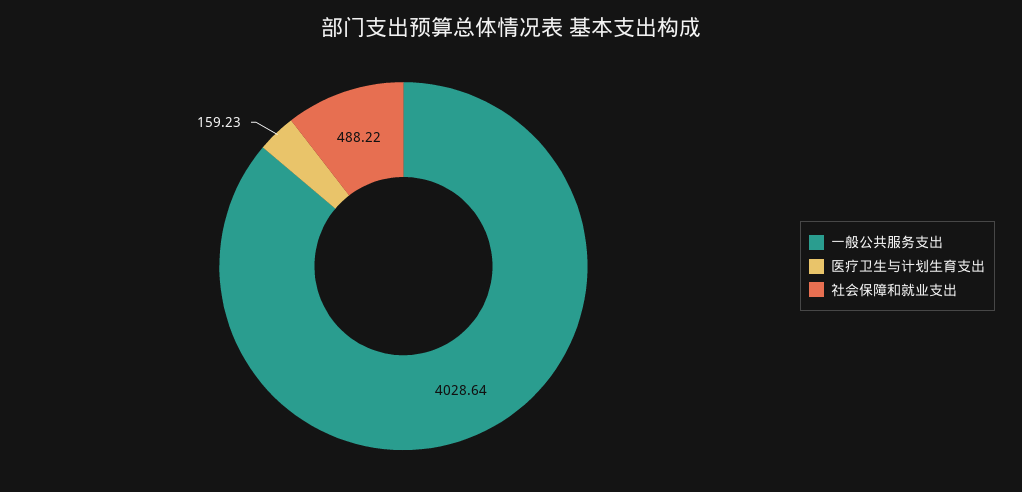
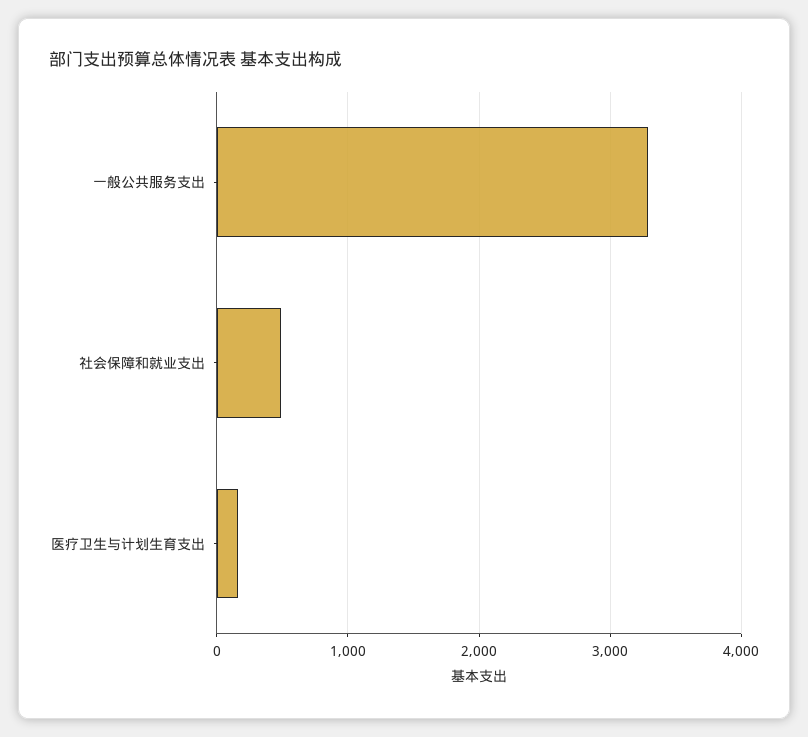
一般公共服务支出: 4028.64 -> 3300

